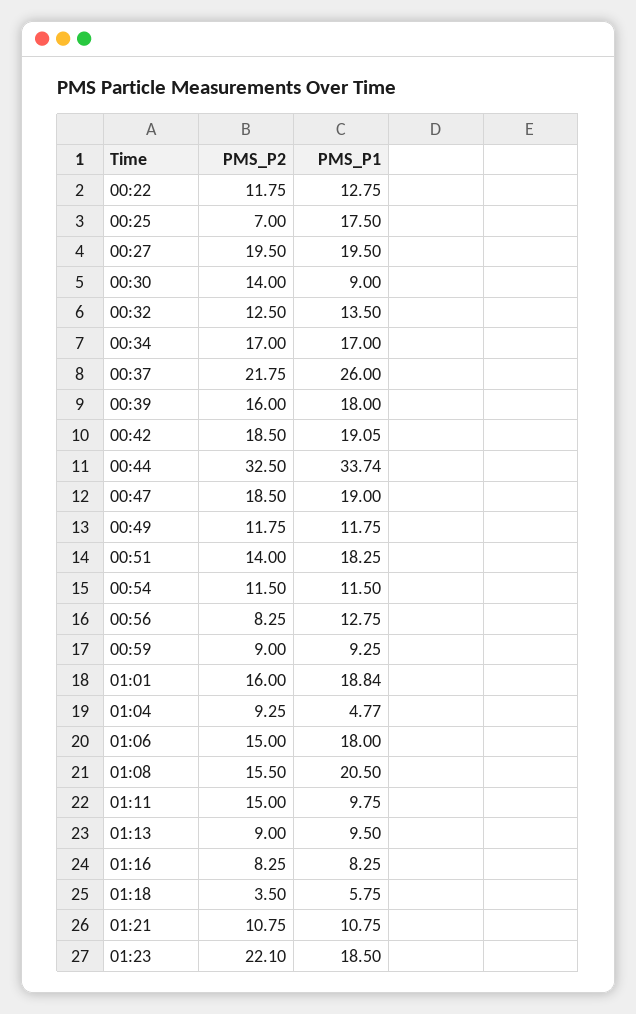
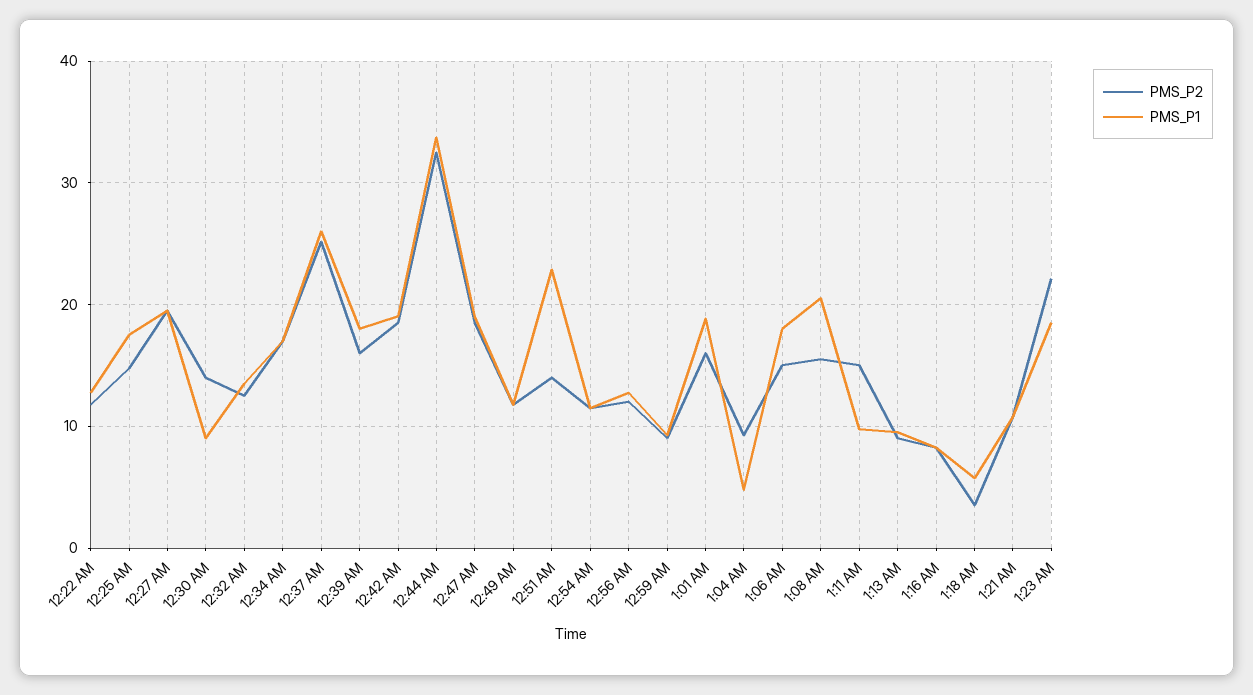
PMS_P2, 00:25: 7 -> 15
PMS_P2, 00:37: 21.75 -> 25
PMS_P1, 00:51: 18.25 -> 23
PMS_P2, 00:56: 8.25 -> 12

